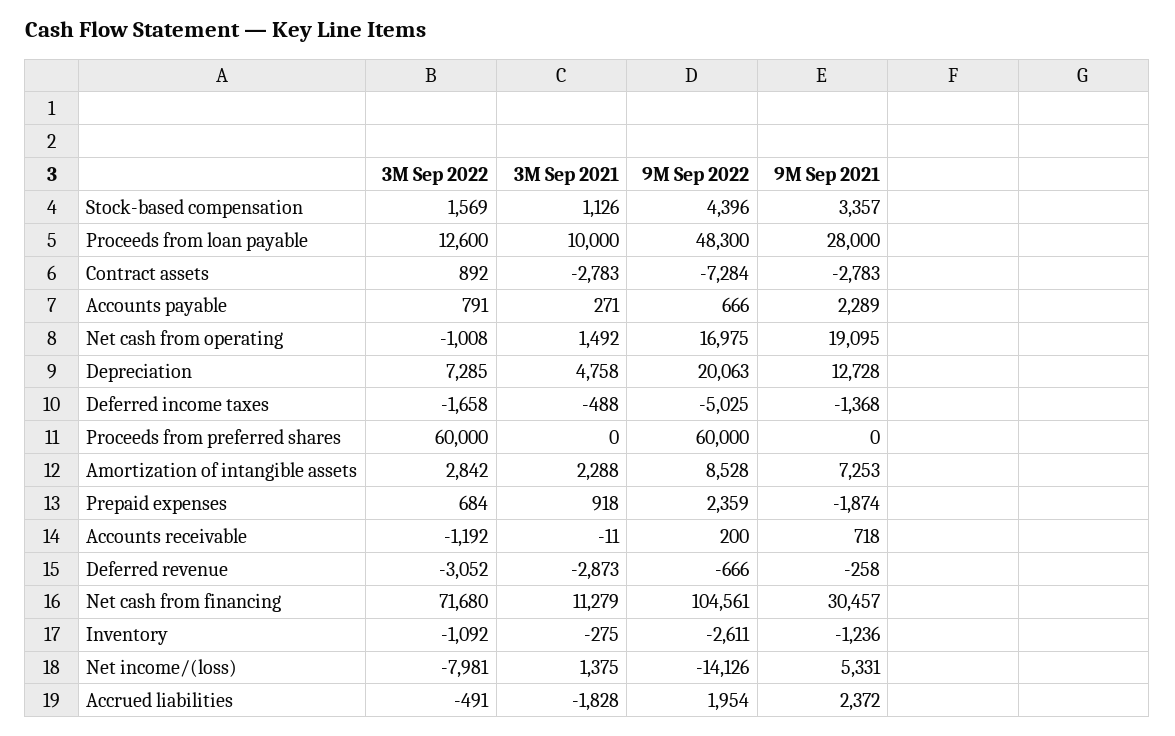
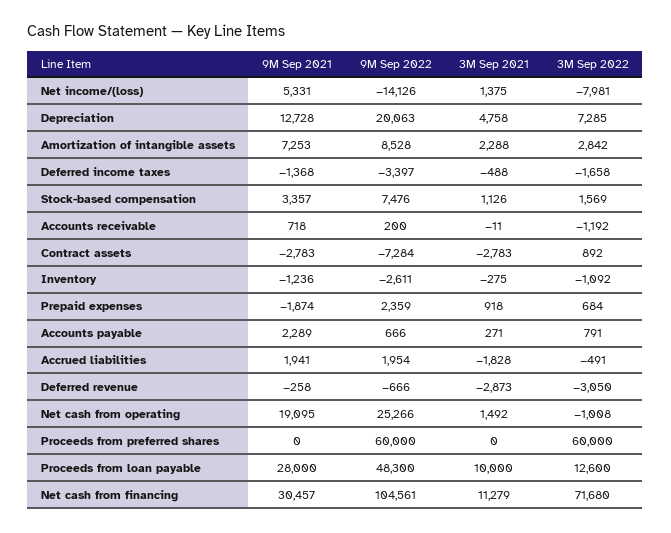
9M Sep 2022, Stock-based compensation: 4396 -> 7476
9M Sep 2022, Net cash from operating: 16975 -> 25266
9M Sep 2022, Deferred income taxes: -5025 -> -3397
3M Sep 2022, Deferred revenue: -3052 -> -3050
9M Sep 2021, Accrued liabilities: 2372 -> 1941

